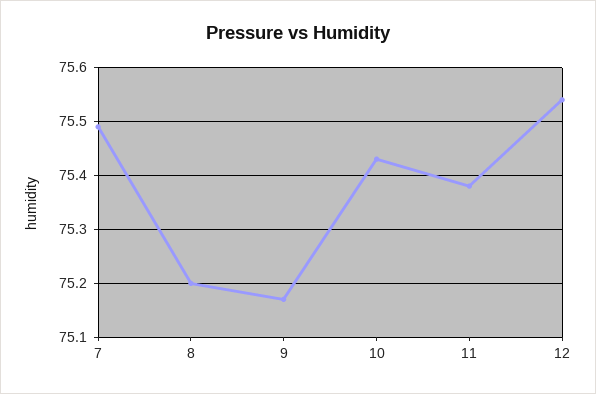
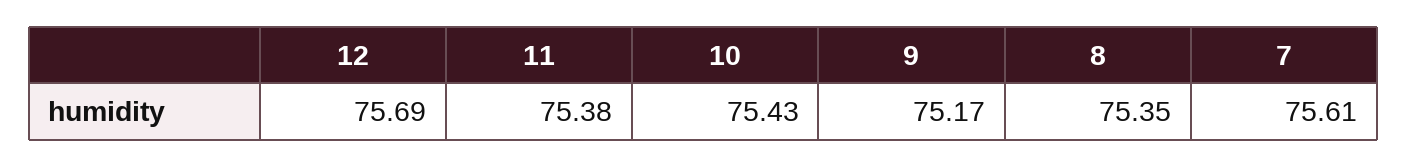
7: 75.5 -> 75.61
8: 75.2 -> 75.35
12: 75.55 -> 75.69

